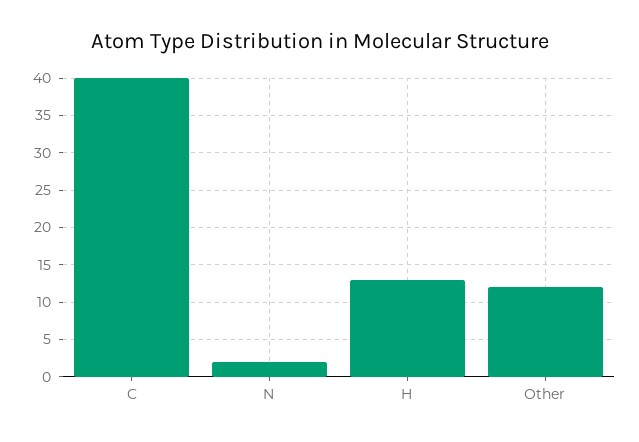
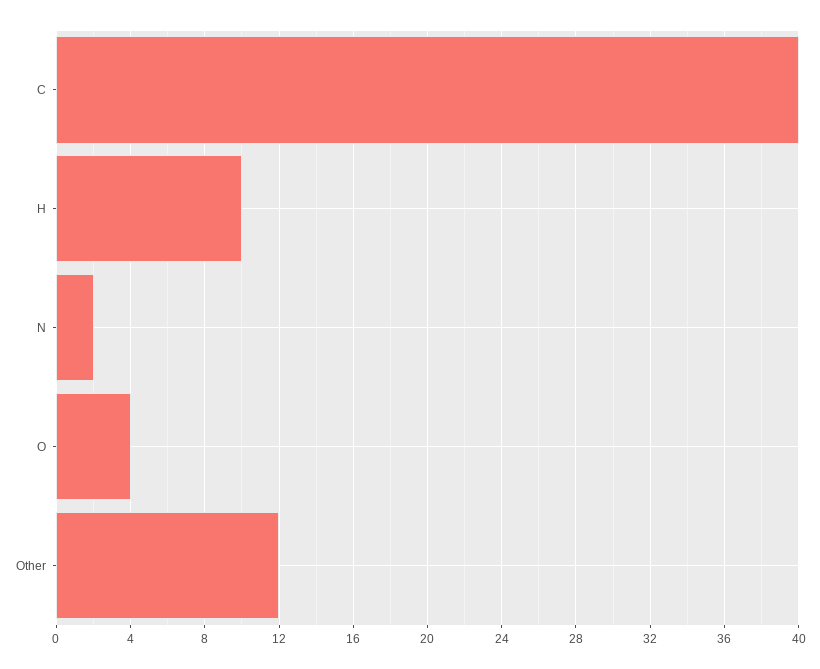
H: 13 -> 10
O: none -> 4

